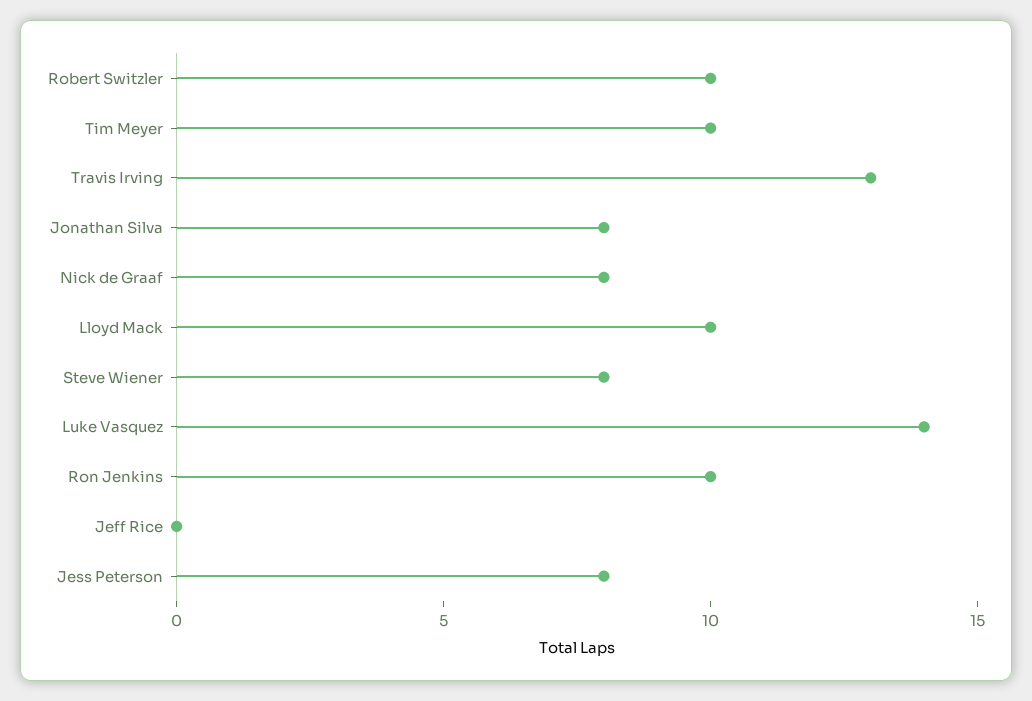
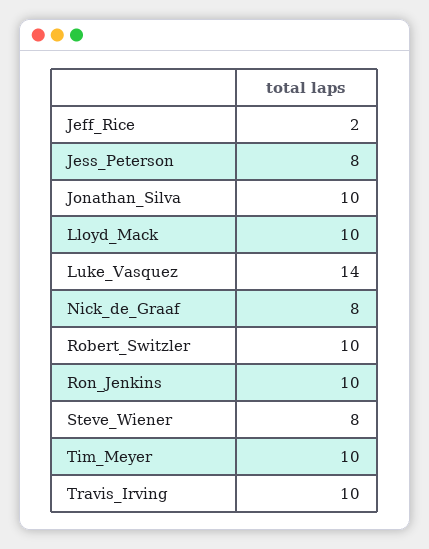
Travis Irving: 13 -> 10
Jonathan Silva: 8 -> 10
Jeff Rice: 0 -> 2

